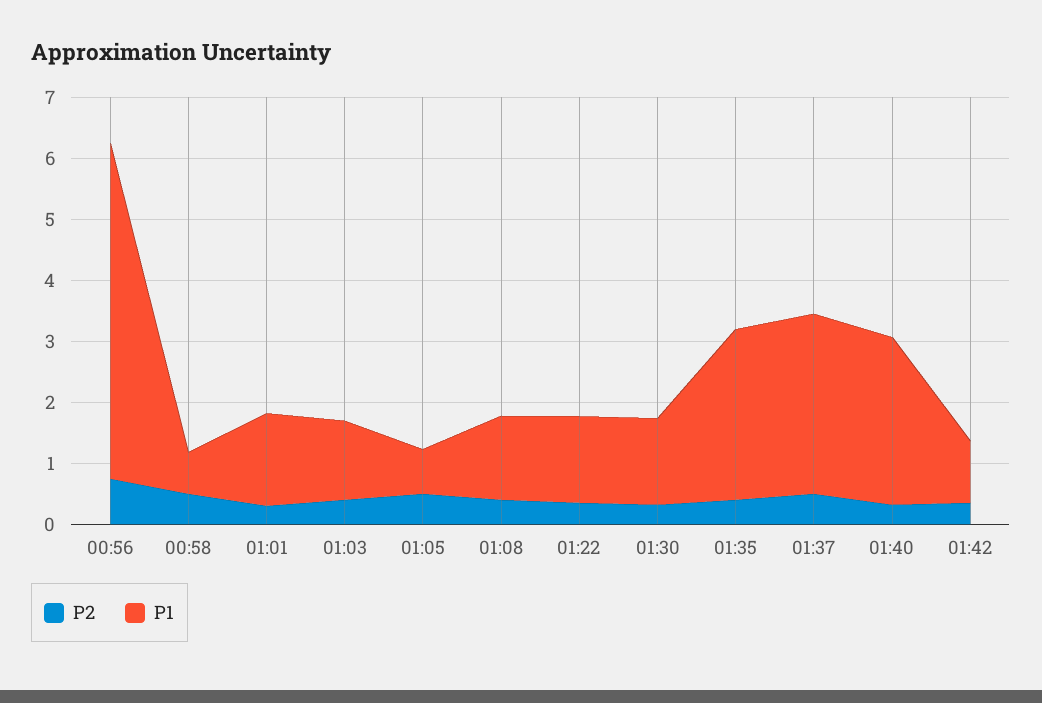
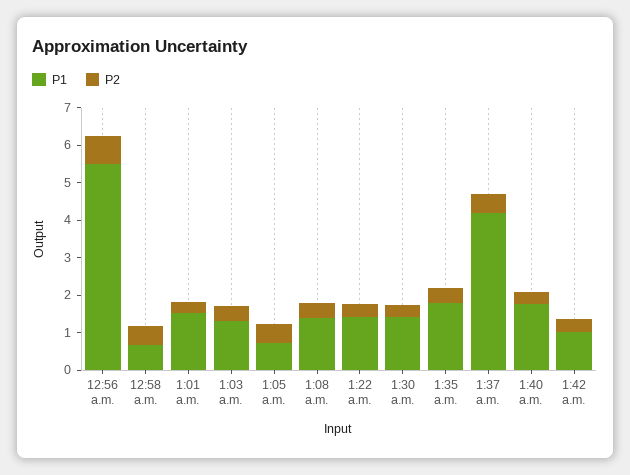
P1, 01:35: 2.8 -> 1.75
P1, 01:37: 3 -> 4.25
P1, 01:40: 2.8 -> 1.75

